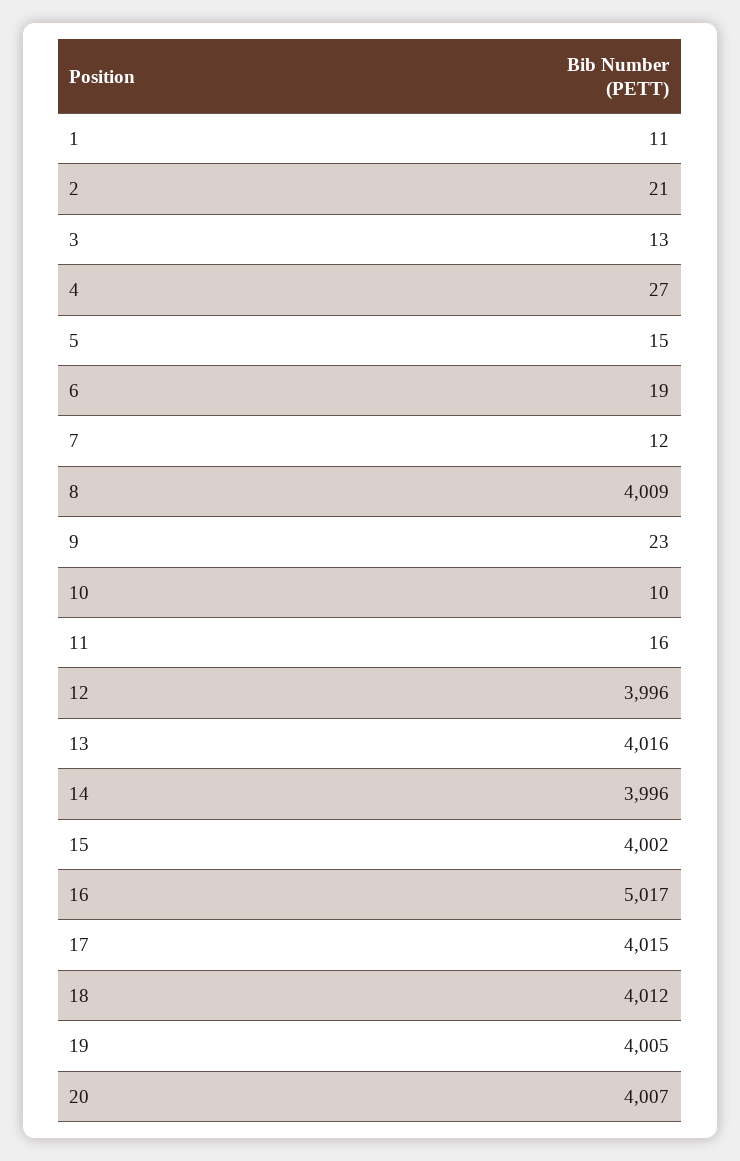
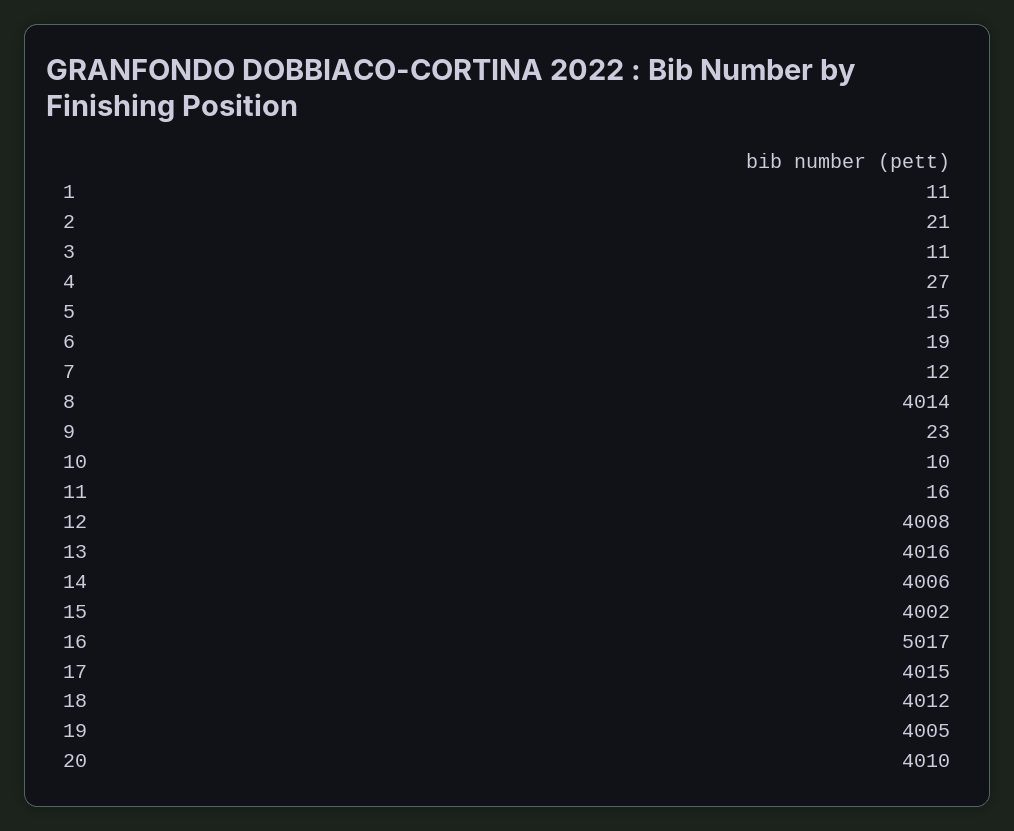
3: 13 -> 11
8: 4009 -> 4014
12: 3996 -> 4008
14: 3996 -> 4006
20: 4007 -> 4010

